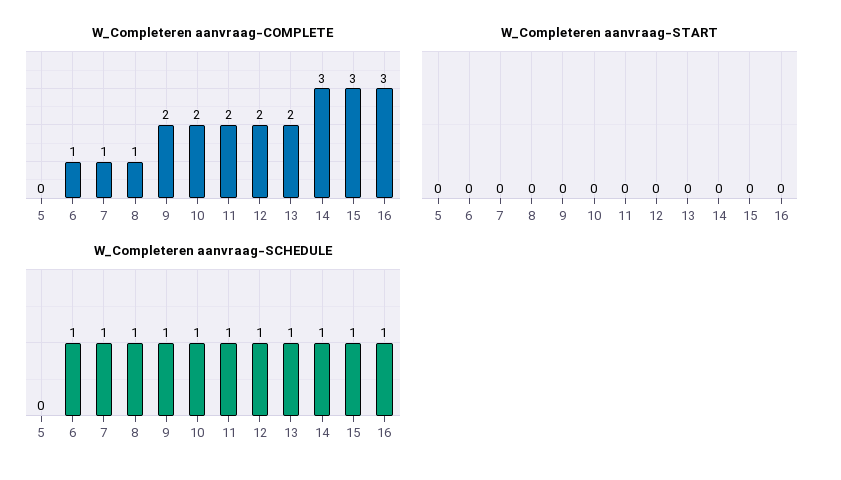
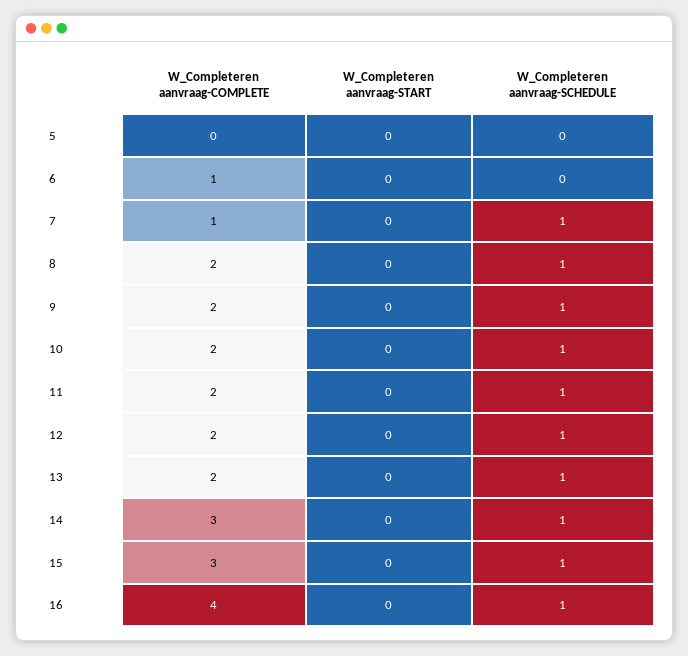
W_Completeren aanvraag-COMPLETE, 8: 1 -> 2
W_Completeren aanvraag-COMPLETE, 16: 3 -> 4
W_Completeren aanvraag-SCHEDULE, 6: 1 -> 0

